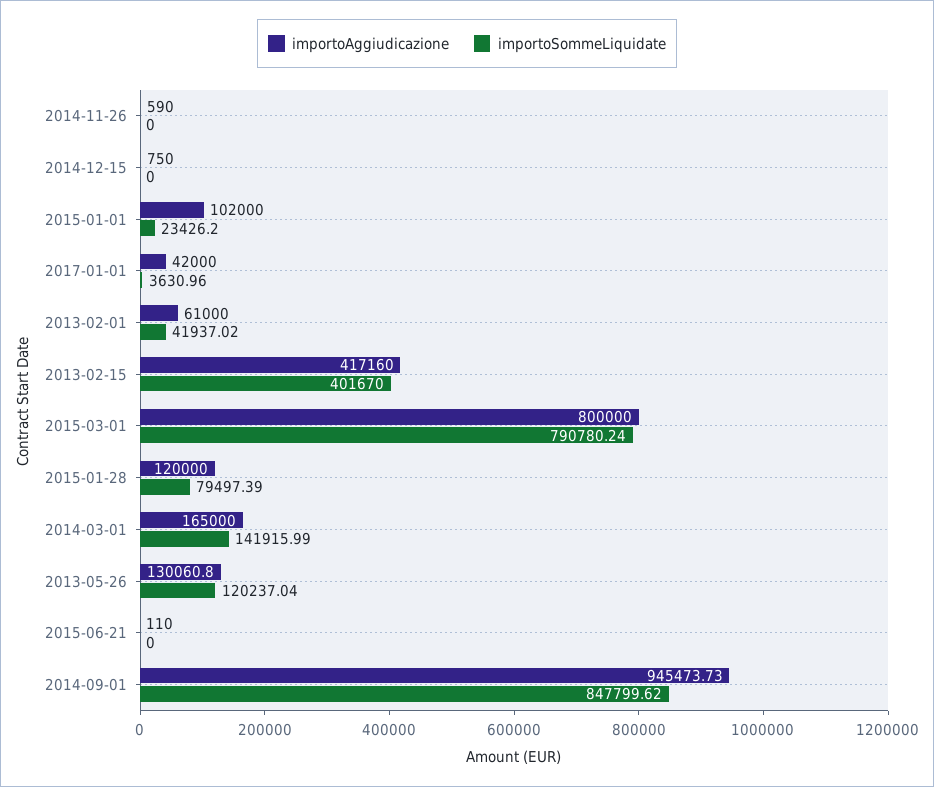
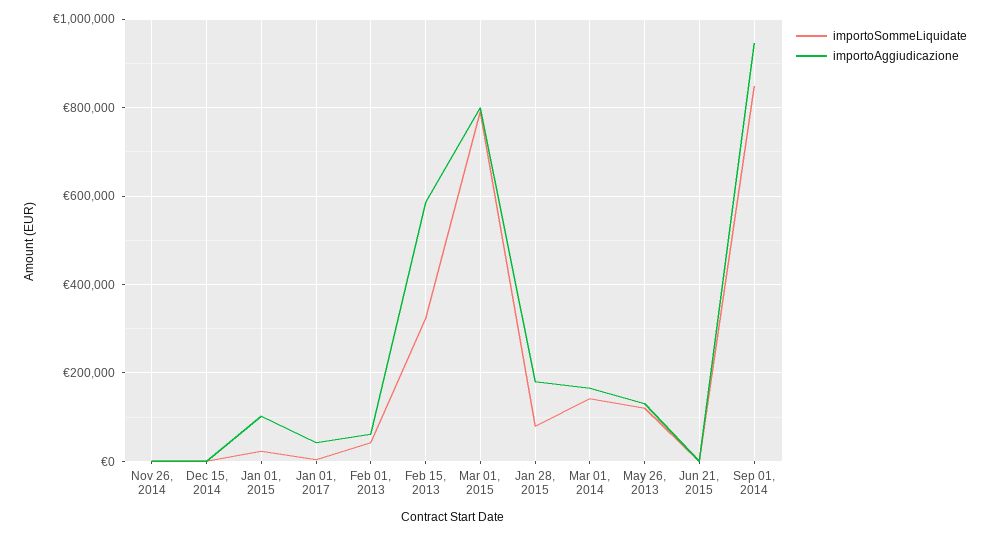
importoAggiudicazione, 2013-02-15: 417160 -> 580000
importoSommeLiquidate, 2013-02-15: 401670 -> 320000
importoAggiudicazione, 2015-01-28: 120000 -> 180000

